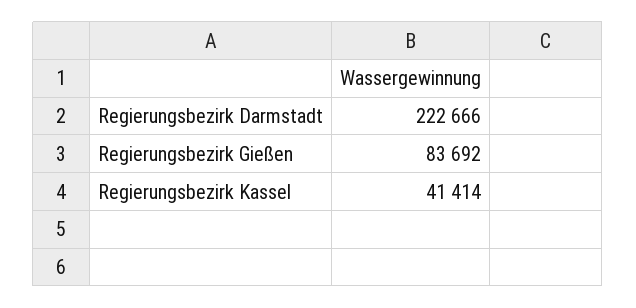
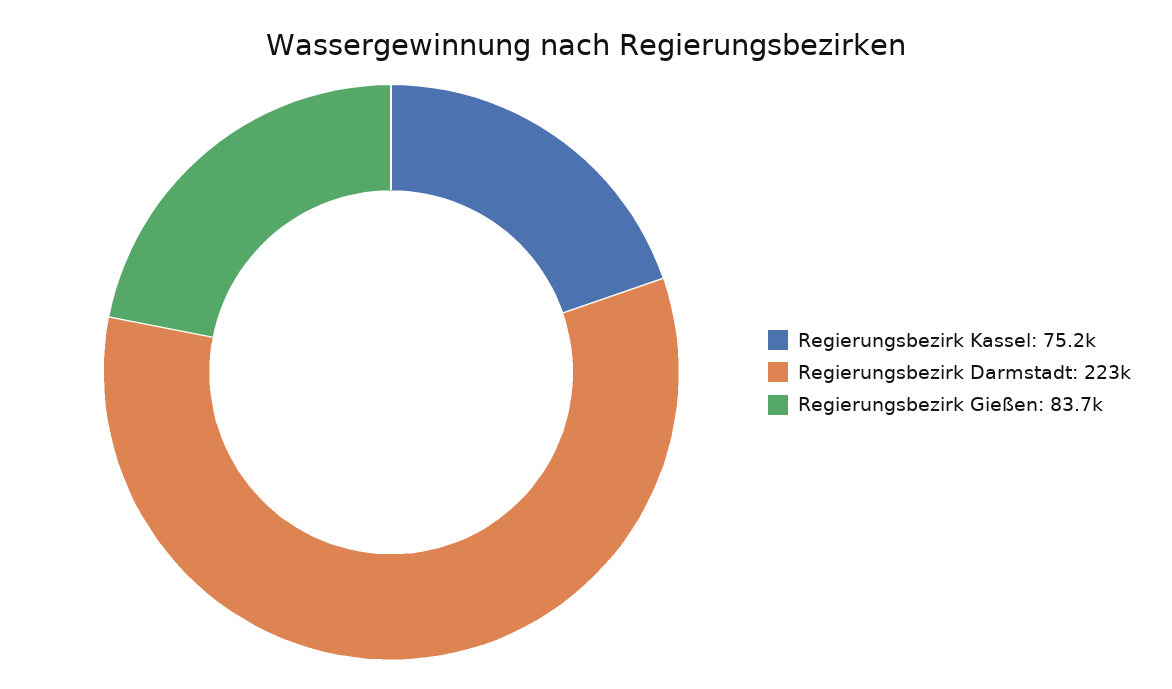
Regierungsbezirk Kassel: 41414 -> 75200

